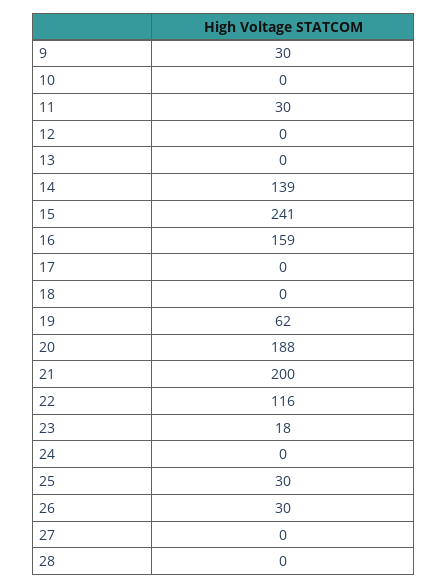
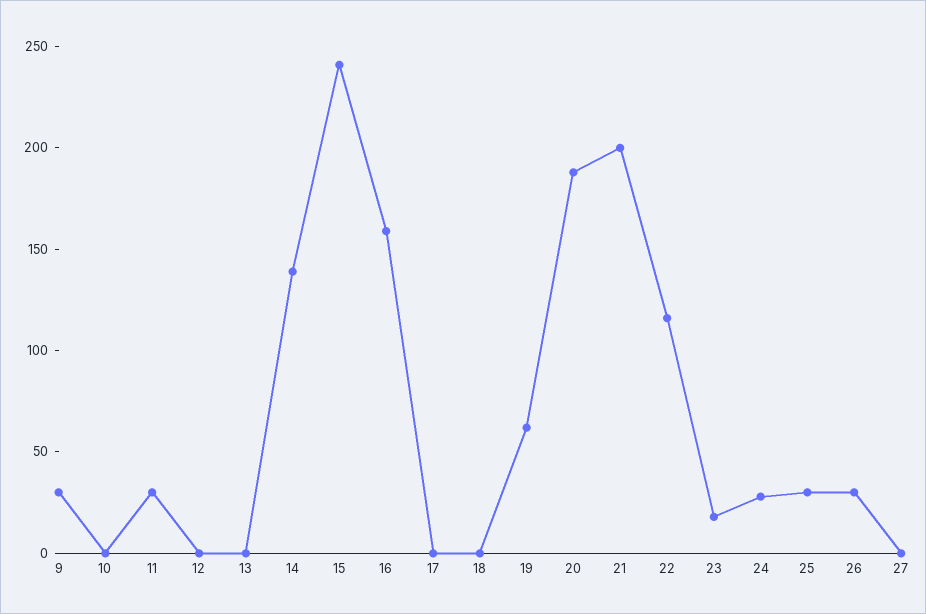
24: 0 -> 30
28: 0 -> none

